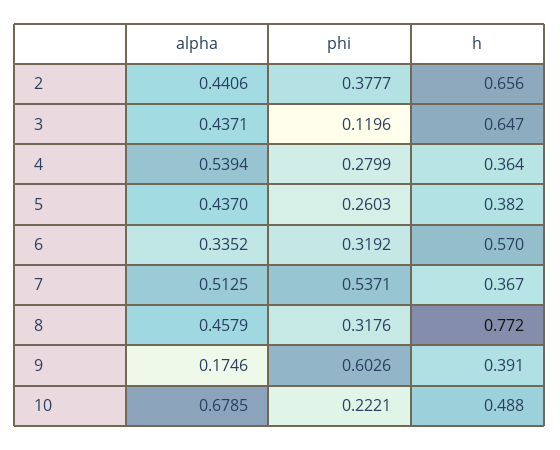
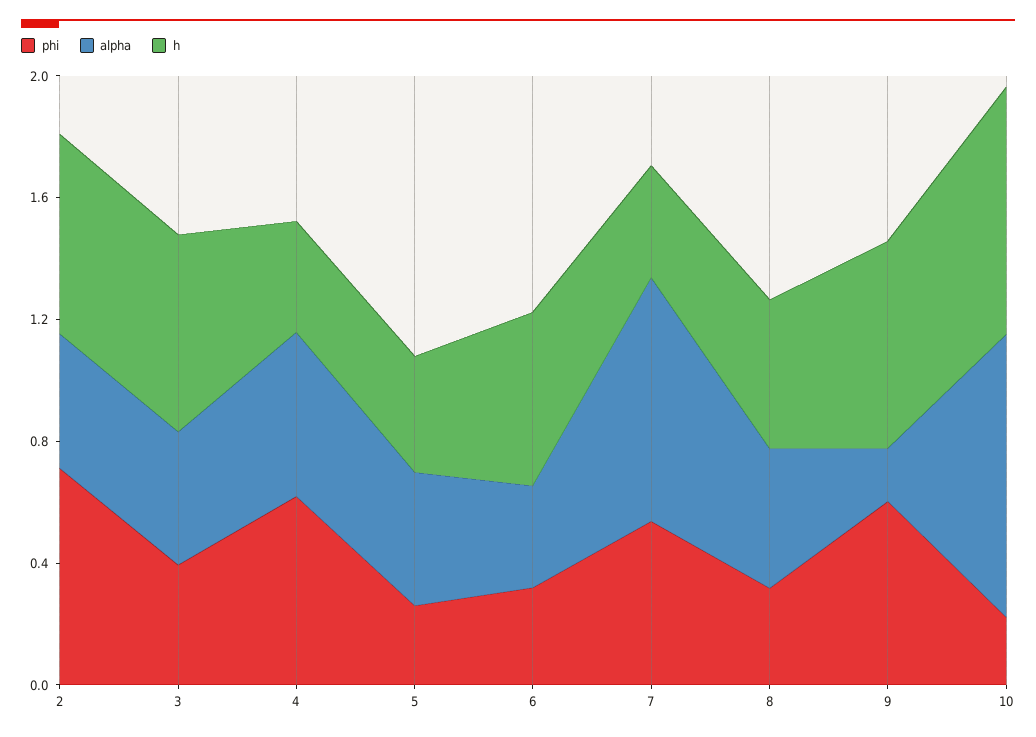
phi, 2: 0.3777 -> 0.7
phi, 3: 0.1196 -> 0.4
phi, 4: 0.2799 -> 0.6
alpha, 7: 0.5125 -> 0.8
h, 8: 0.772 -> 0.5
h, 9: 0.391 -> 0.7
alpha, 10: 0.6785 -> 0.9
h, 10: 0.488 -> 0.8

